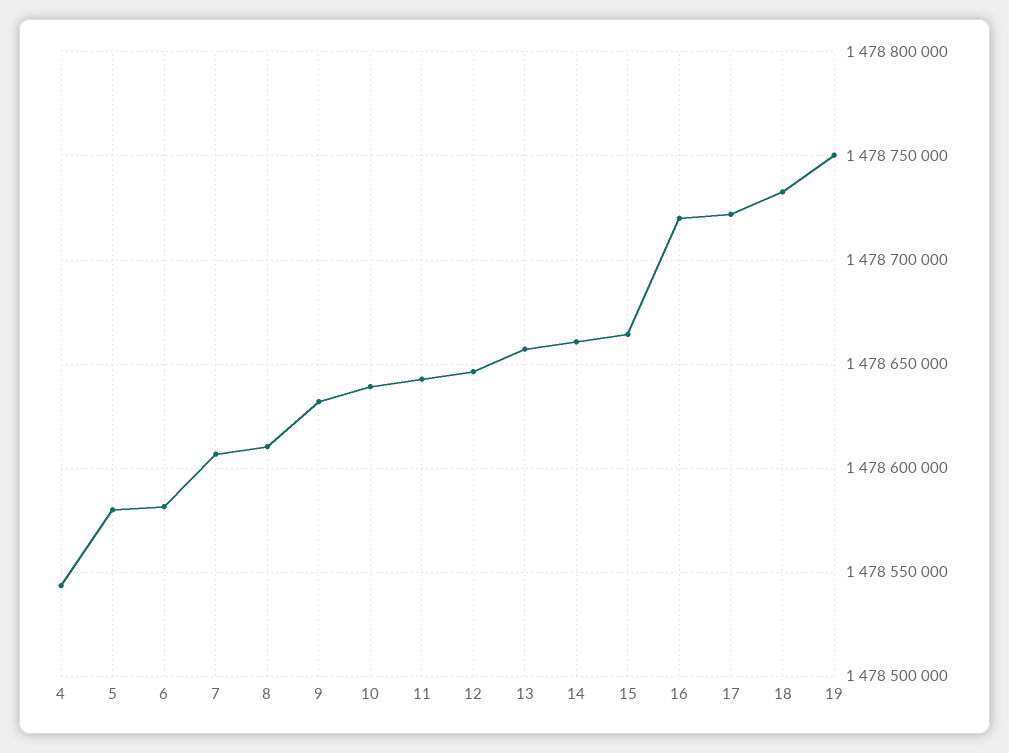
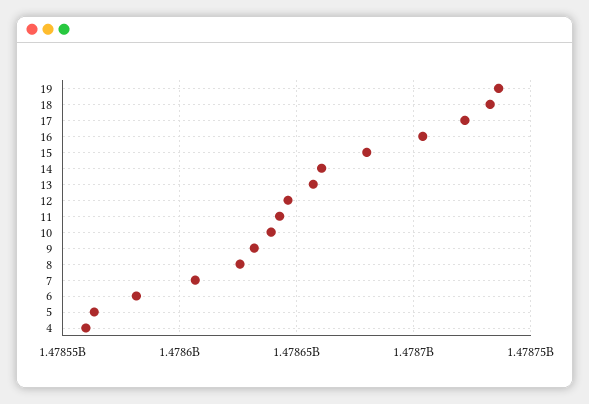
4: 1478545000 -> 1478560000
5: 1478580000 -> 1478565000
8: 1478610000 -> 1478625000
15: 1478665000 -> 1478680000
16: 1478720000 -> 1478705000
19: 1478750000 -> 1478735000

